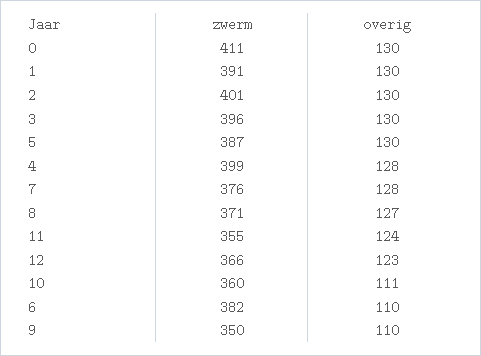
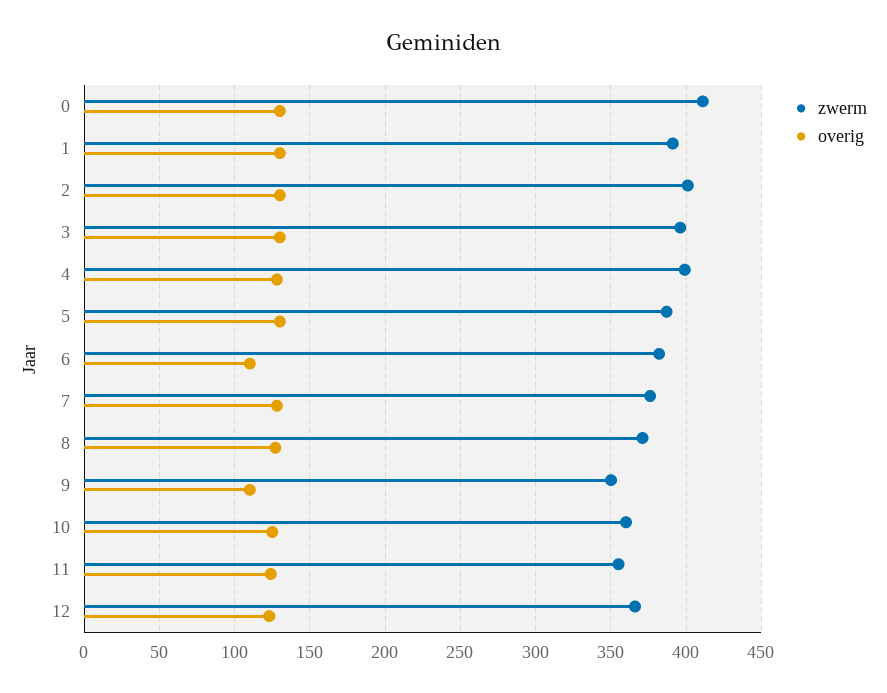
overig, 10: 111 -> 125

